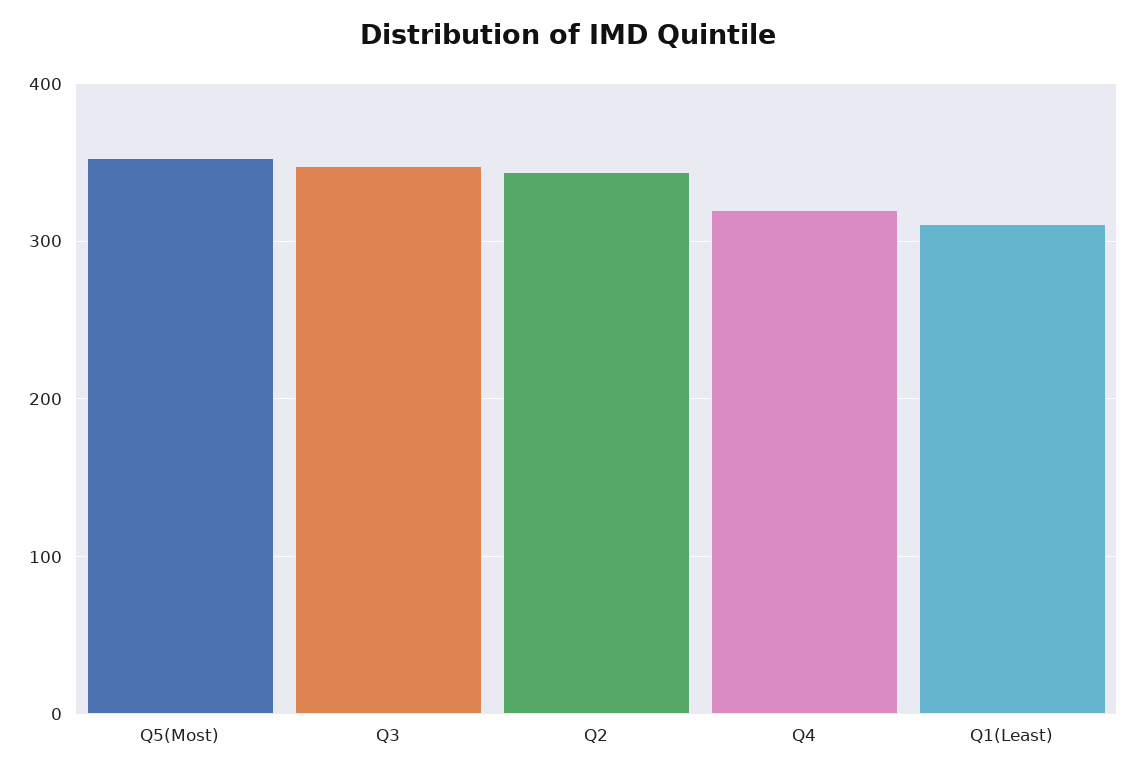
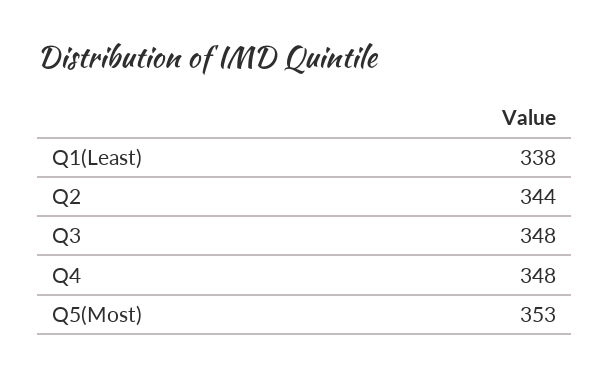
Q4: 320 -> 348
Q1(Least): 310 -> 338

